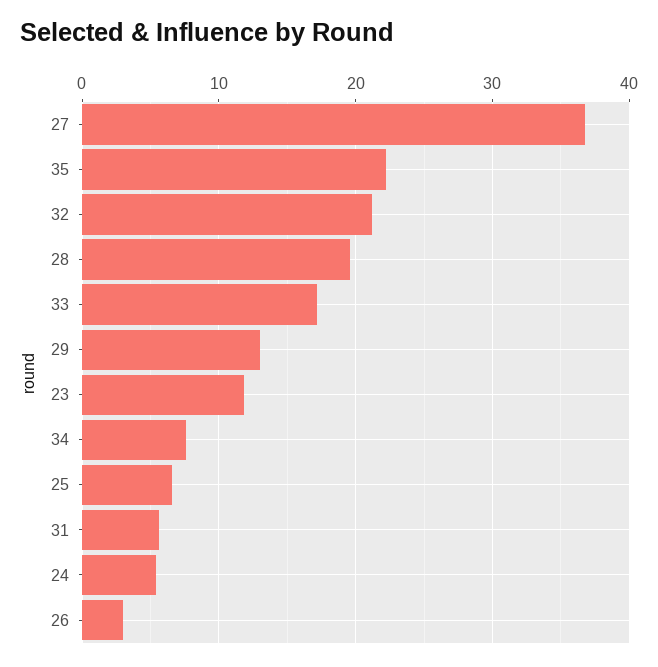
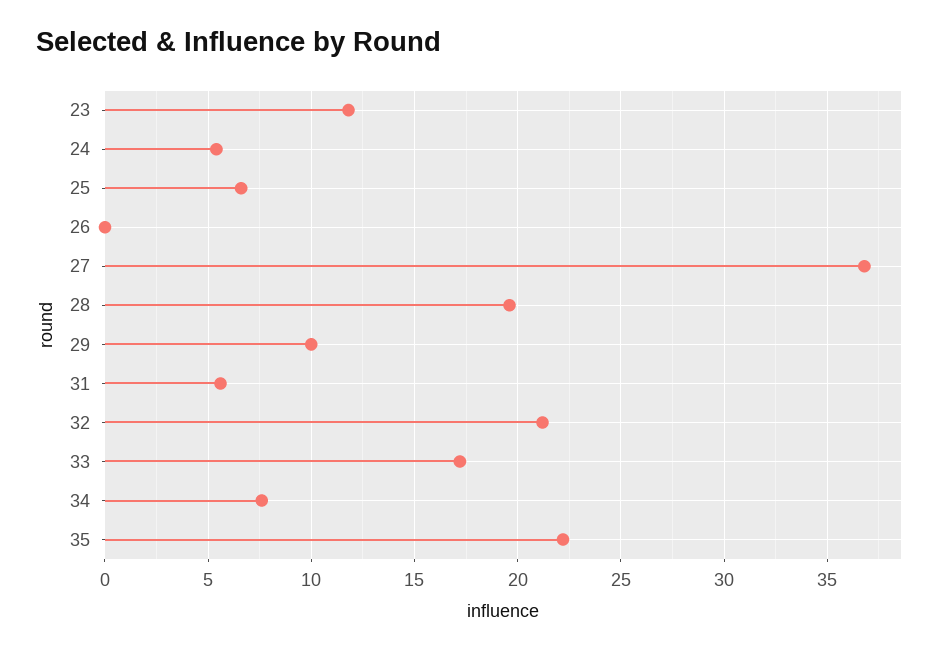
29: 13 -> 10
26: 3 -> 0

